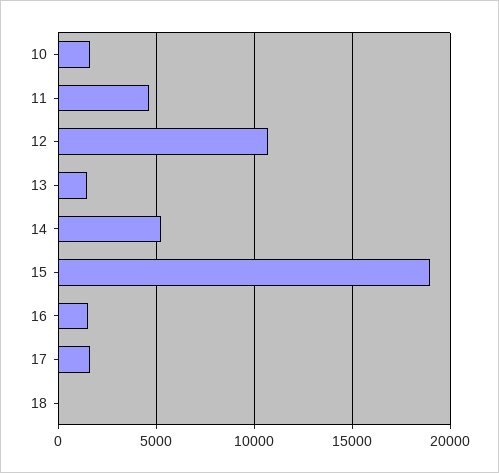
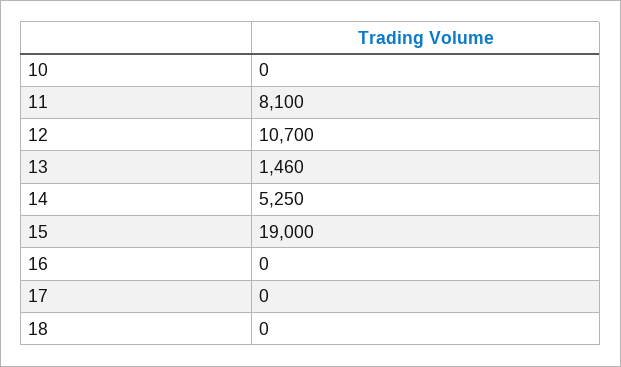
10: 1500 -> 0
11: 4500 -> 8100
16: 1500 -> 0
17: 1500 -> 0

